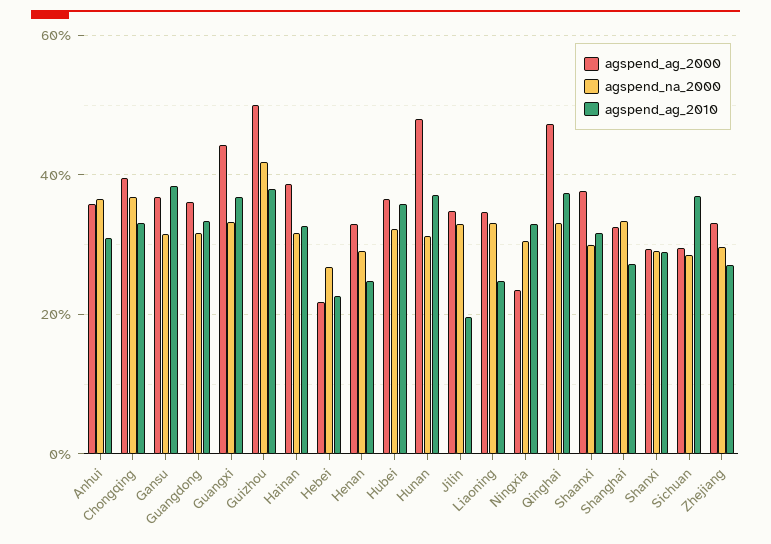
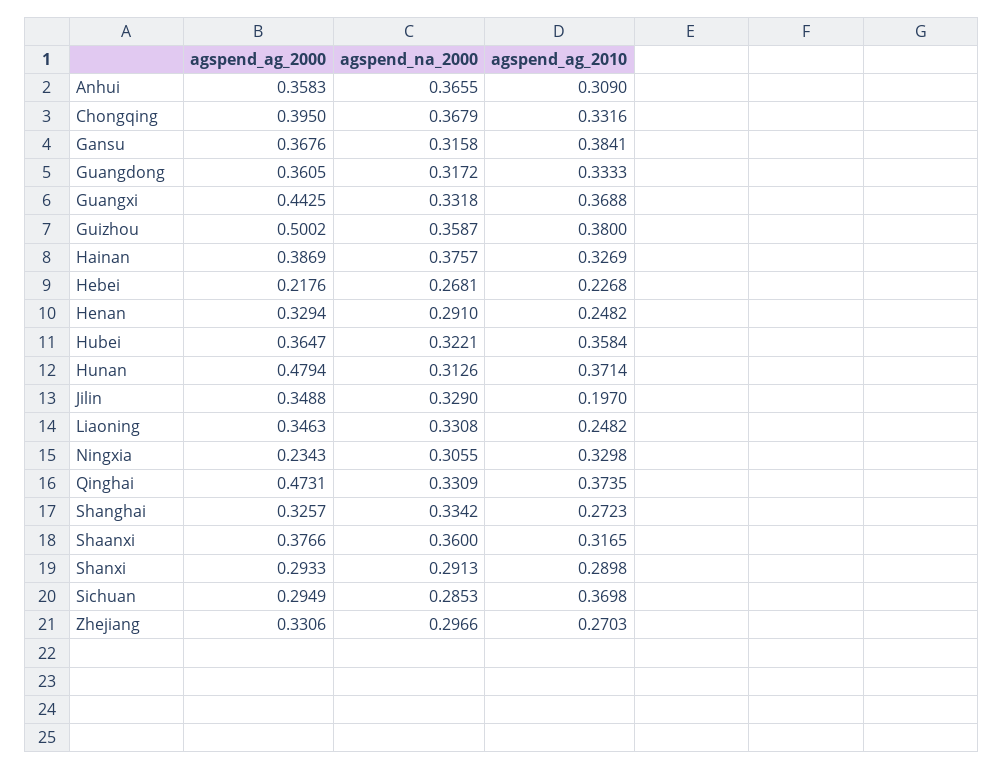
agspend_na_2000, Guizhou: 0.42 -> 0.3587
agspend_na_2000, Hainan: 0.32 -> 0.3757
agspend_na_2000, Shaanxi: 0.3 -> 0.36

